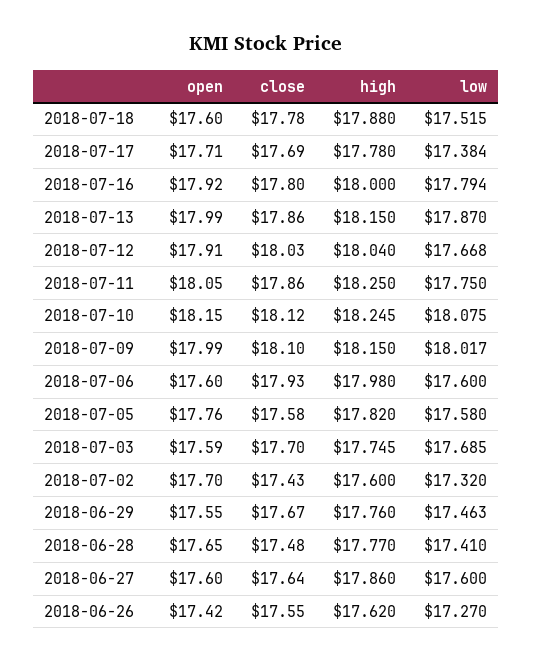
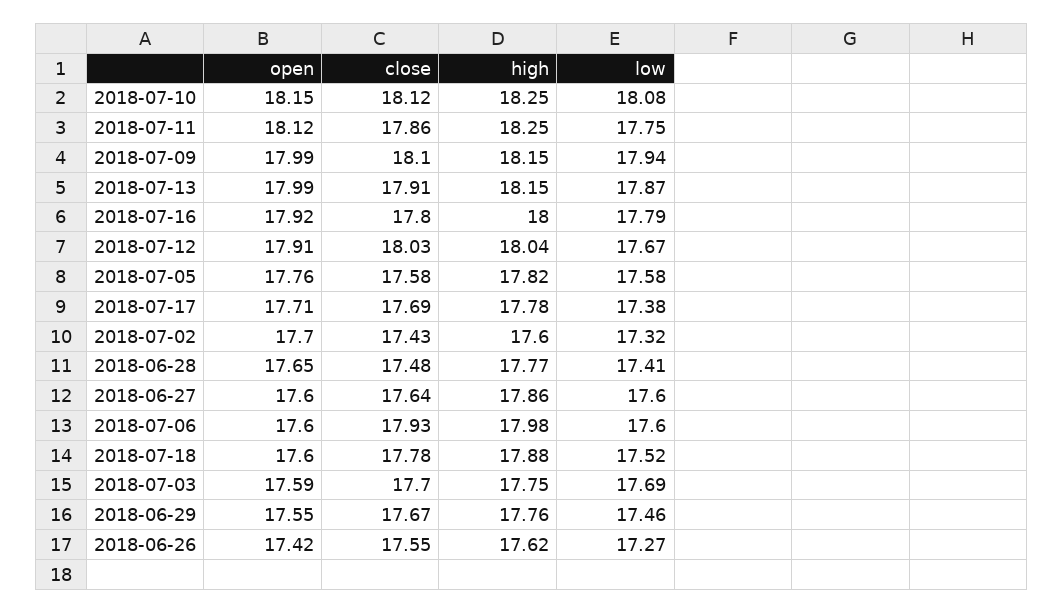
close, 2018-07-13: 17.86 -> 17.91
open, 2018-07-11: 18.05 -> 18.12
low, 2018-07-09: 18.017 -> 17.94

